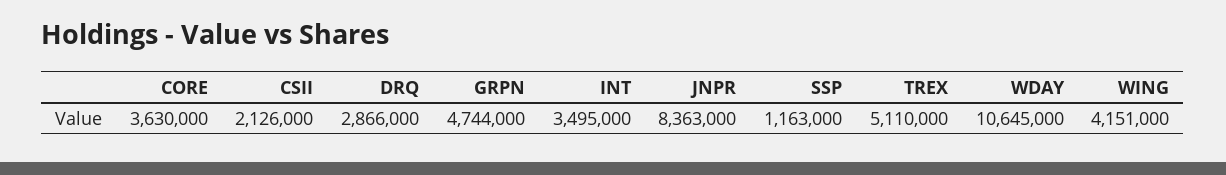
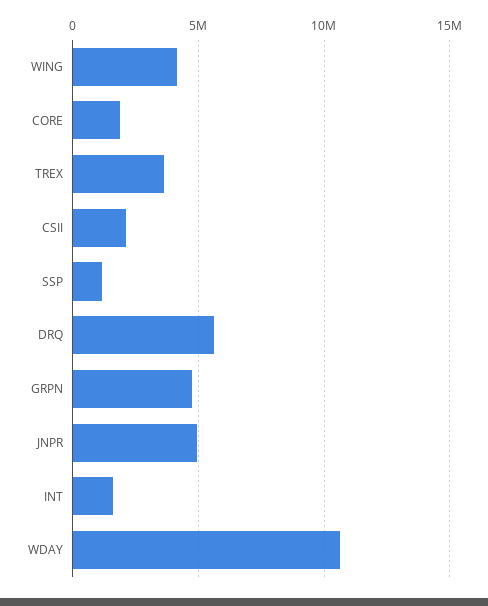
CORE: 3630000 -> 2000000
DRQ: 2866000 -> 5500000
INT: 3495000 -> 1500000
JNPR: 8363000 -> 5000000
TREX: 5110000 -> 3500000

